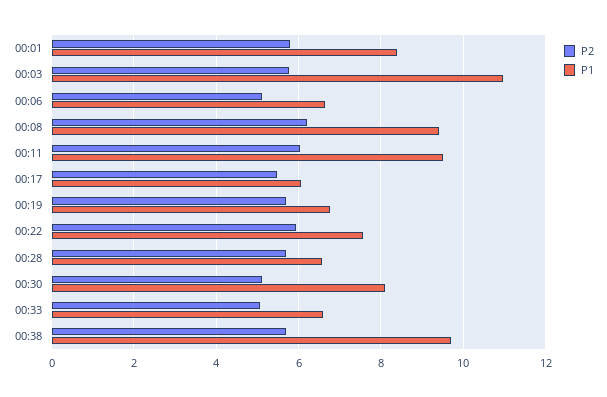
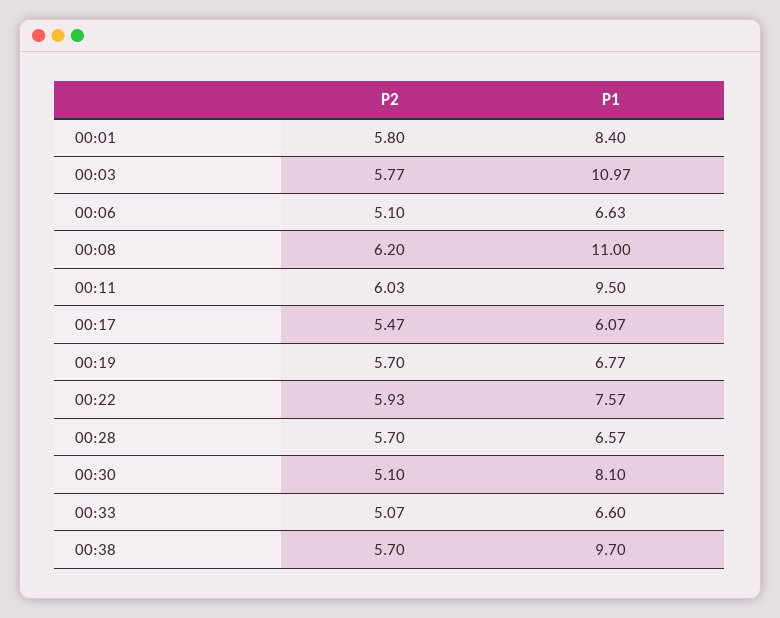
P1, 00:08: 9.4 -> 11

